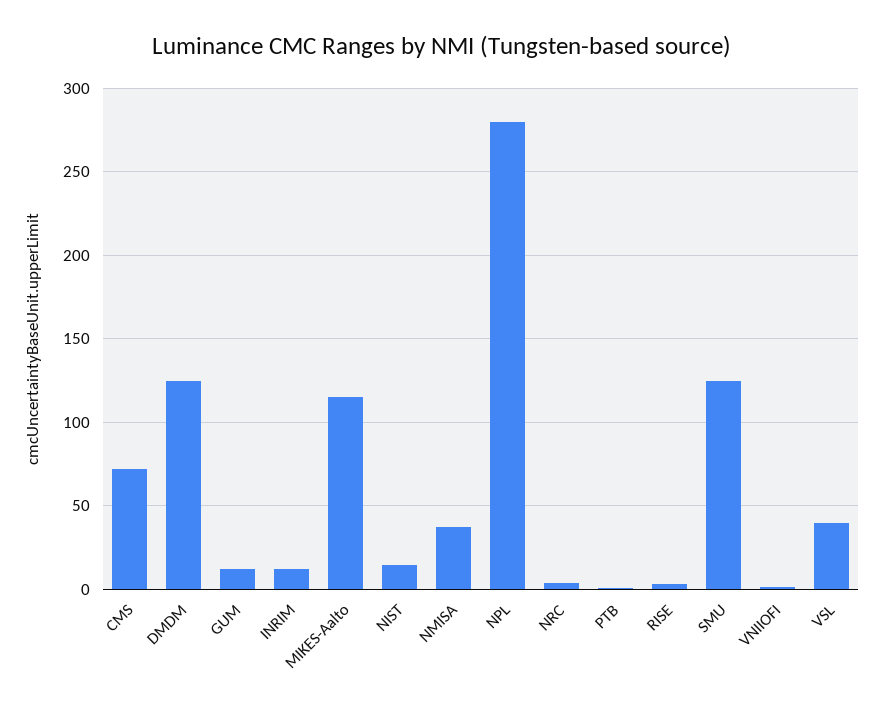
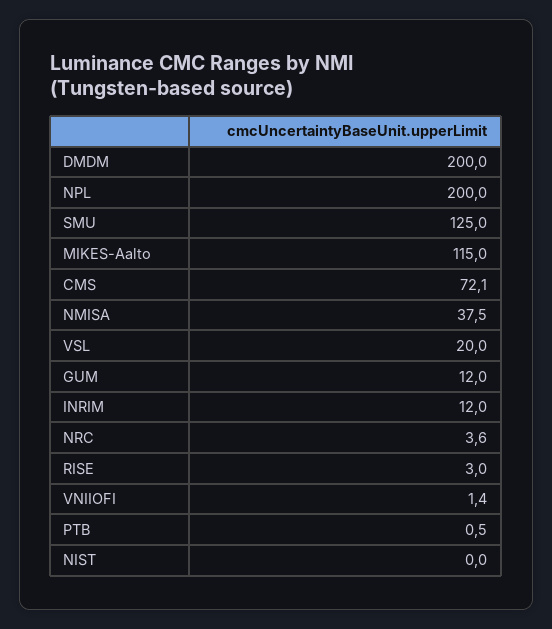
DMDM: 125 -> 200
NIST: 15 -> 0
NPL: 280 -> 200
VSL: 40 -> 20

